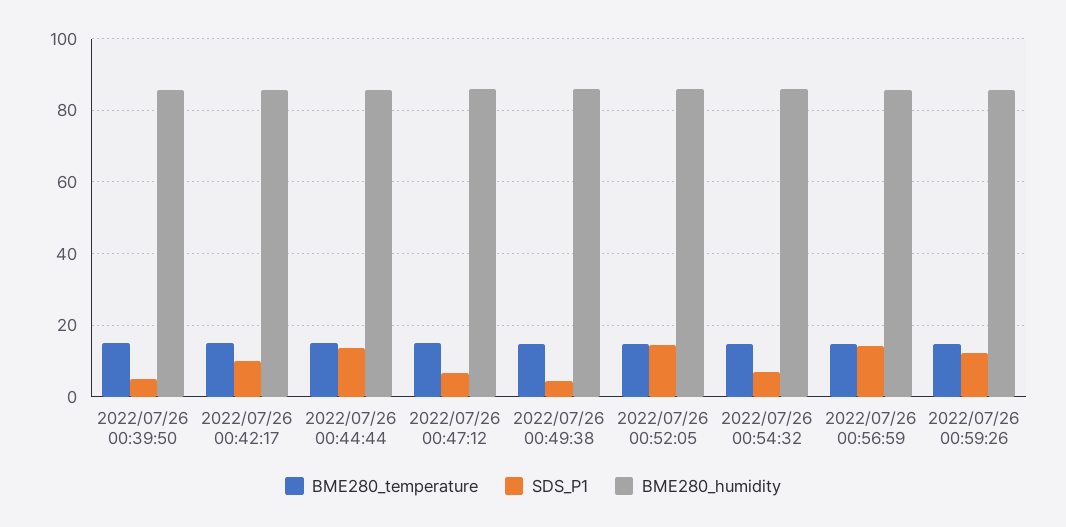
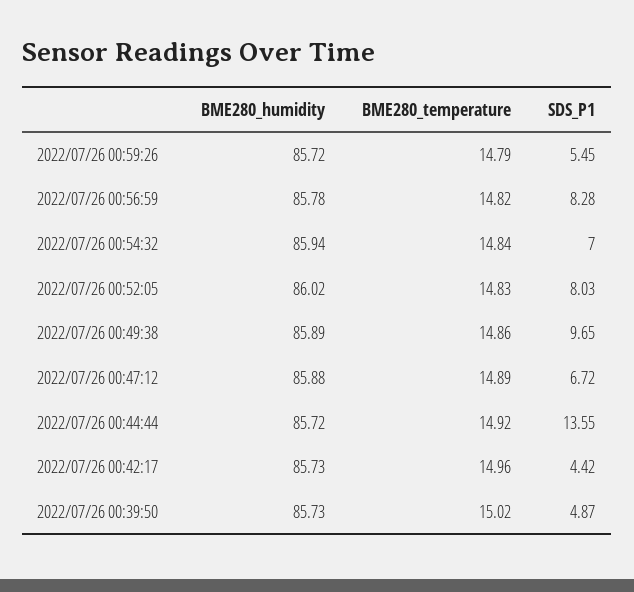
SDS_P1, 2022/07/26 00:42:17: 10 -> 4.42
SDS_P1, 2022/07/26 00:49:38: 4 -> 9.65
SDS_P1, 2022/07/26 00:52:05: 14 -> 8.03
SDS_P1, 2022/07/26 00:56:59: 14 -> 8.28
SDS_P1, 2022/07/26 00:59:26: 12 -> 5.45

